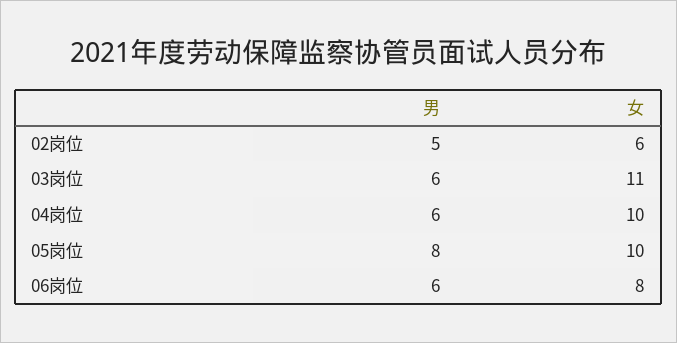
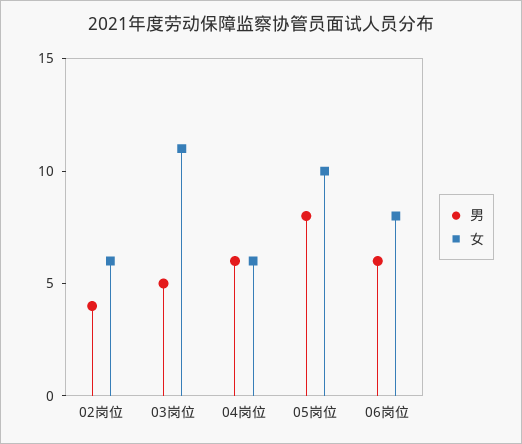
男, 02岗位: 5 -> 4
男, 03岗位: 6 -> 5
女, 04岗位: 10 -> 6

